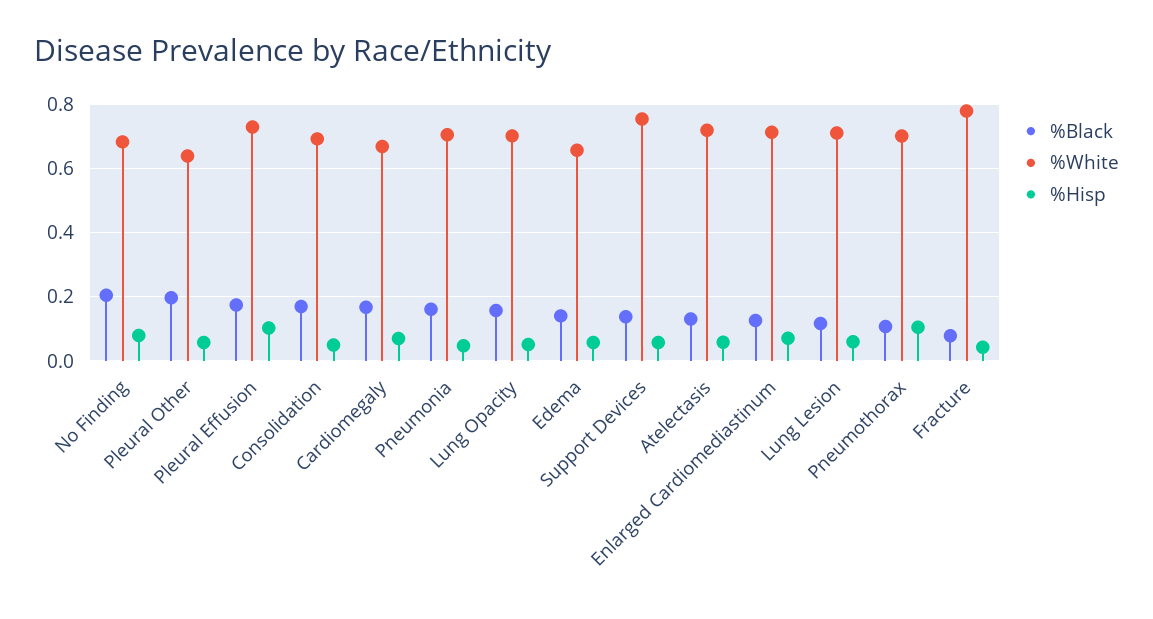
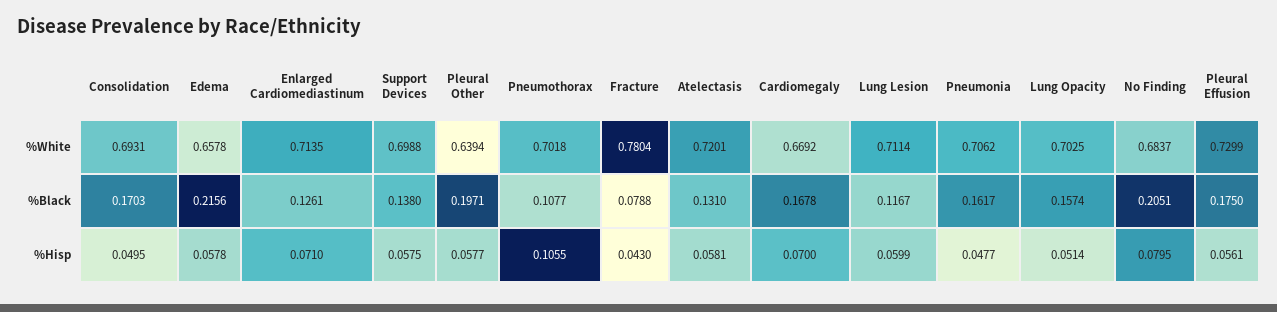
%Hisp, Pleural Effusion: 0.1 -> 0.0561
%Black, Edema: 0.14 -> 0.2156
%White, Support Devices: 0.76 -> 0.6988

